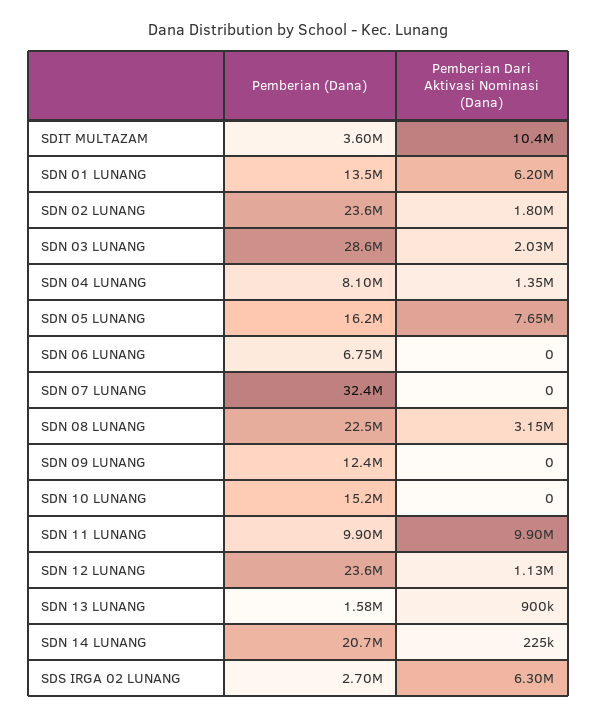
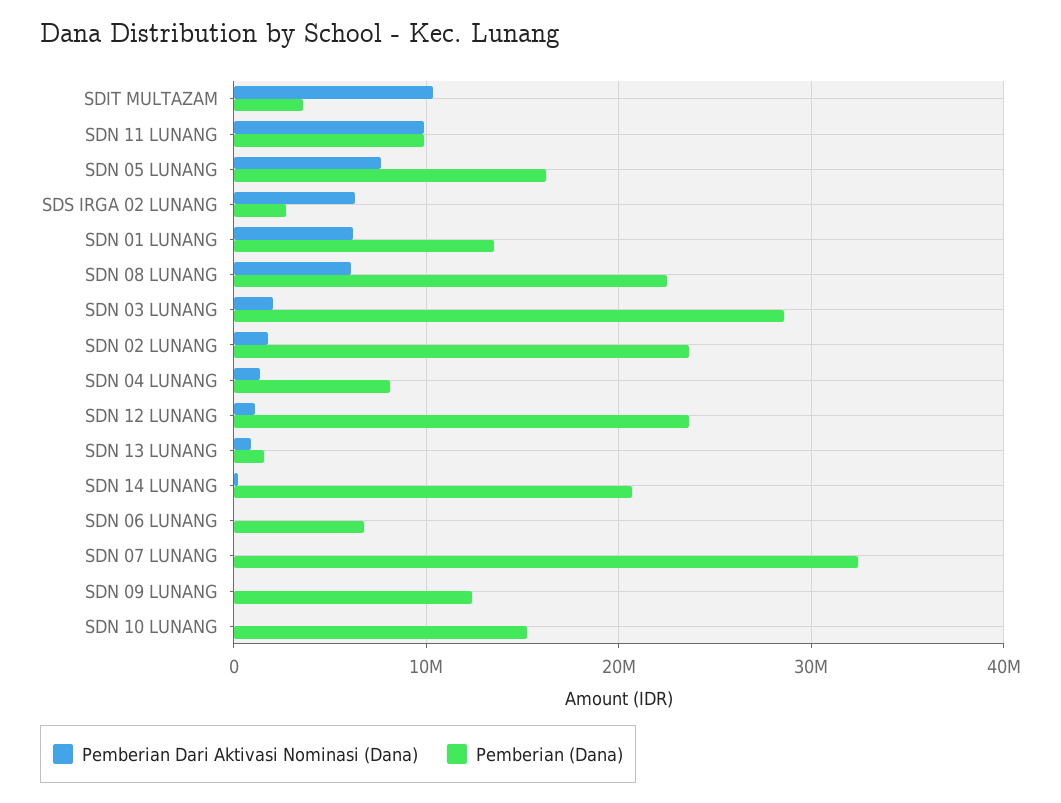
Pemberian Dari Aktivasi Nominasi (Dana), SDN 08 LUNANG: 3150000 -> 6000000

